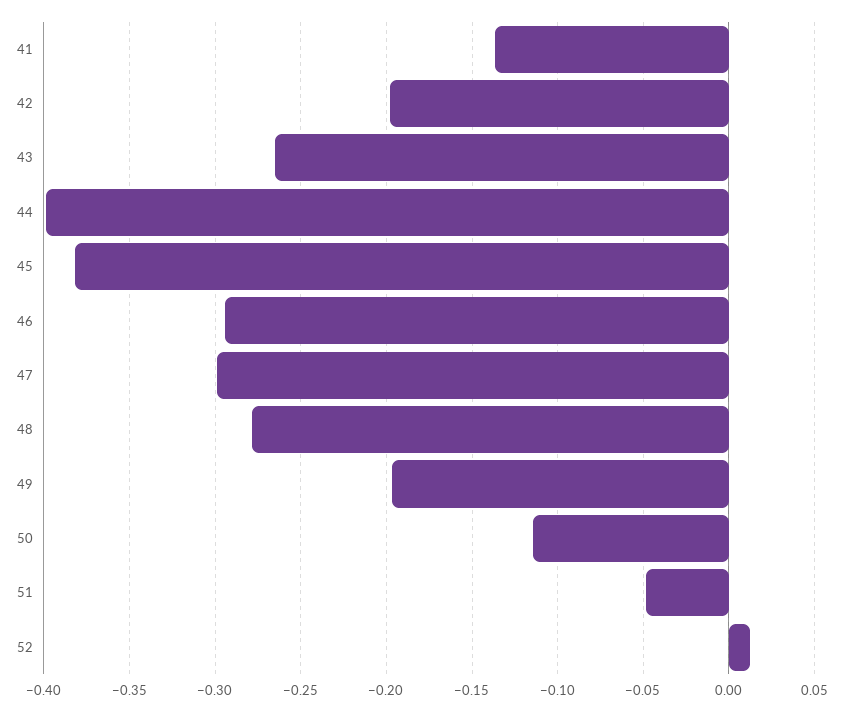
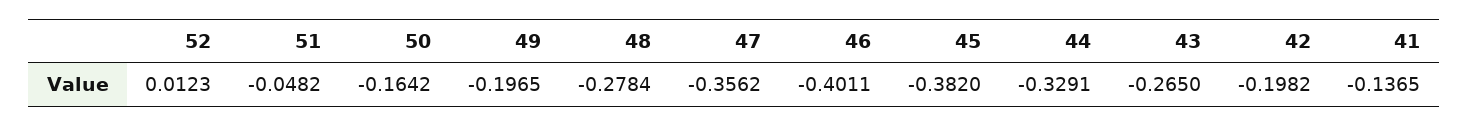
44: -0.4 -> -0.3291
46: -0.295 -> -0.4011
47: -0.3 -> -0.3562
50: -0.115 -> -0.1642

